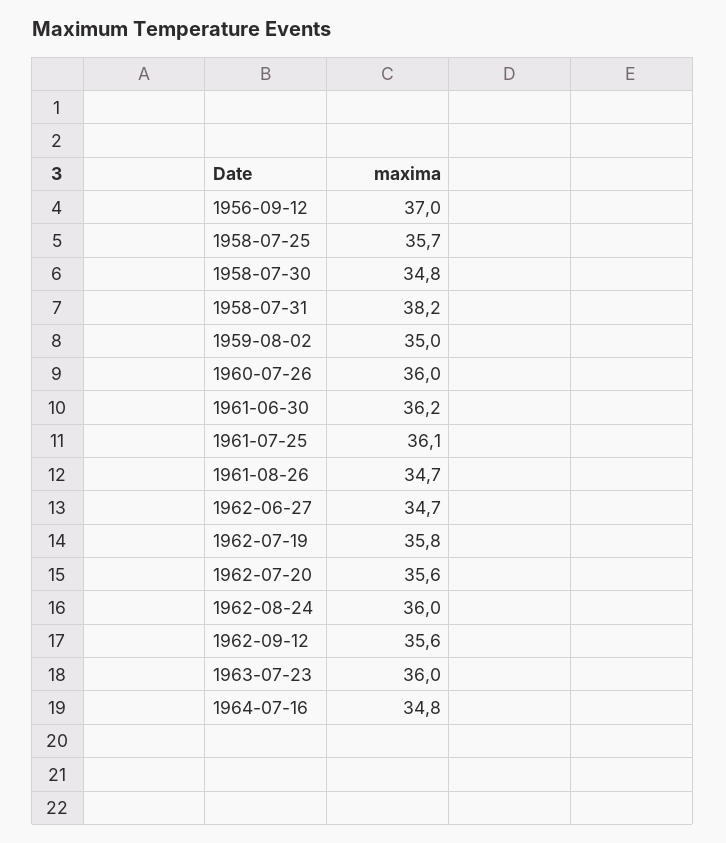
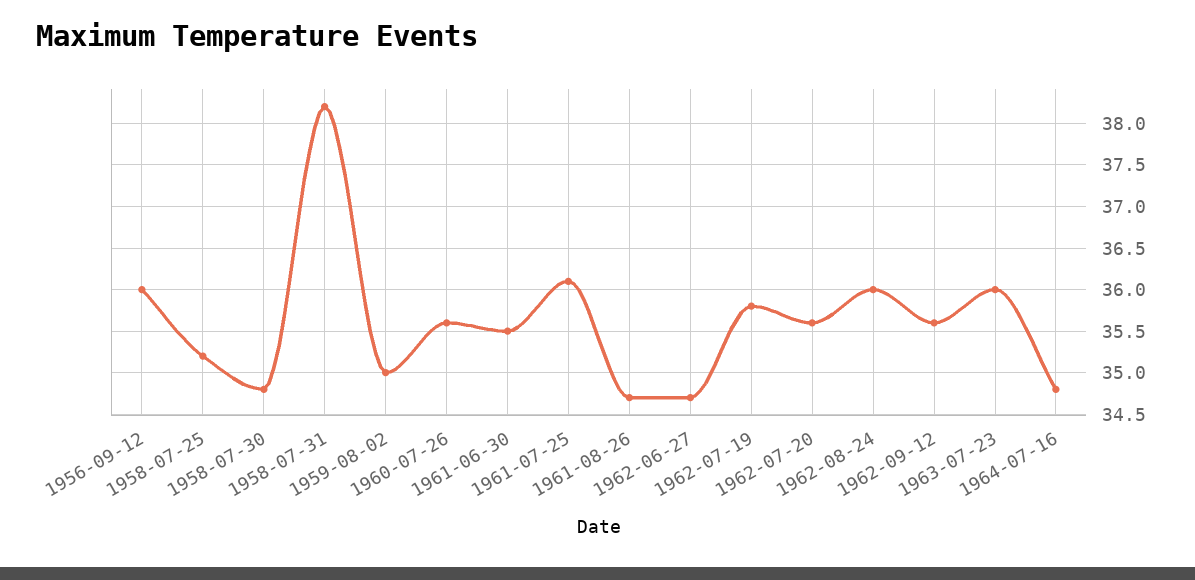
1956-09-12: 37 -> 36
1958-07-25: 35.7 -> 35.2
1960-07-26: 36 -> 35.6
1961-06-30: 36.2 -> 35.5

